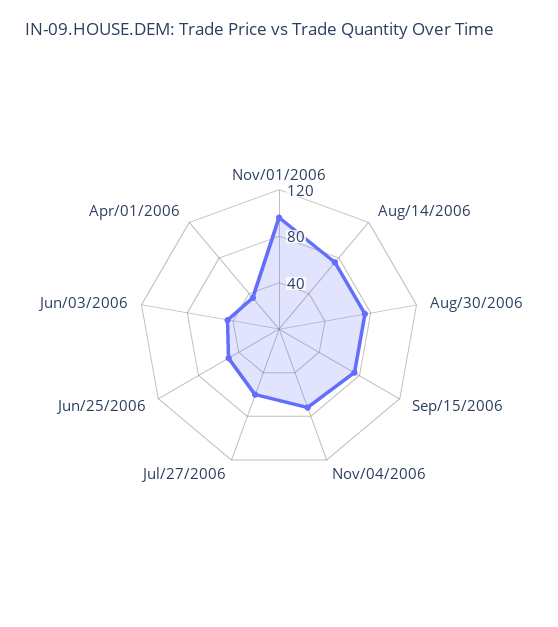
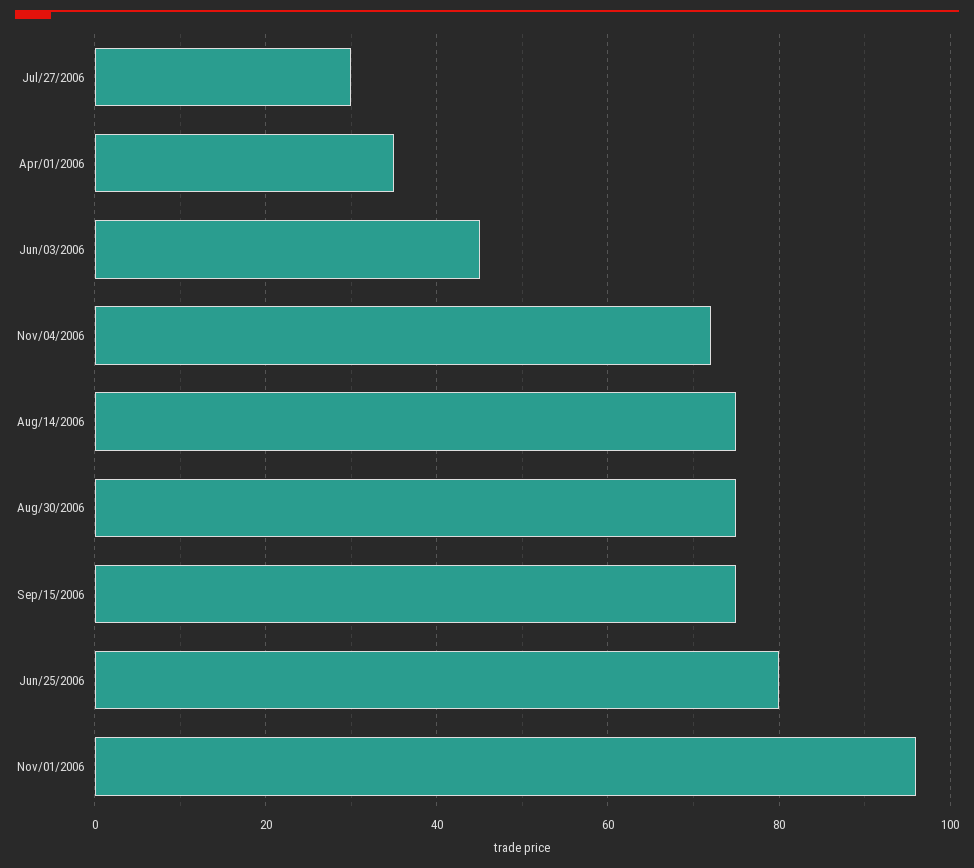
Jul/27/2006: 60 -> 30
Jun/25/2006: 50 -> 80

